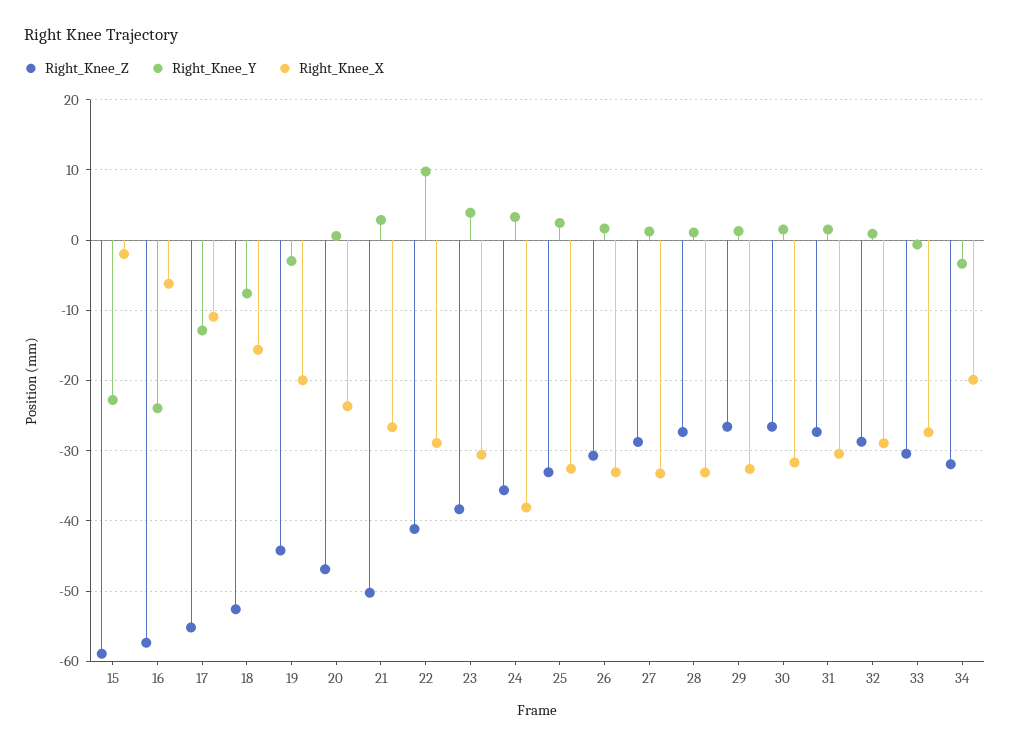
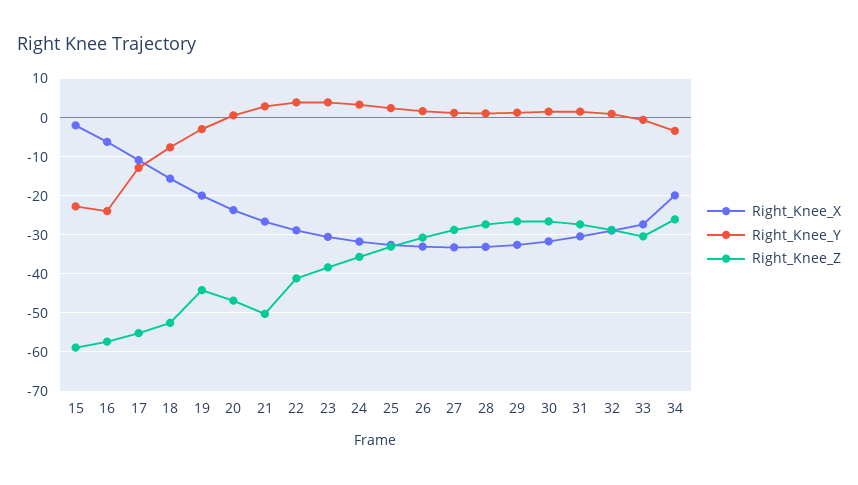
Right_Knee_Y, 22: 10 -> 4
Right_Knee_X, 24: -38 -> -32
Right_Knee_Z, 34: -32 -> -26

